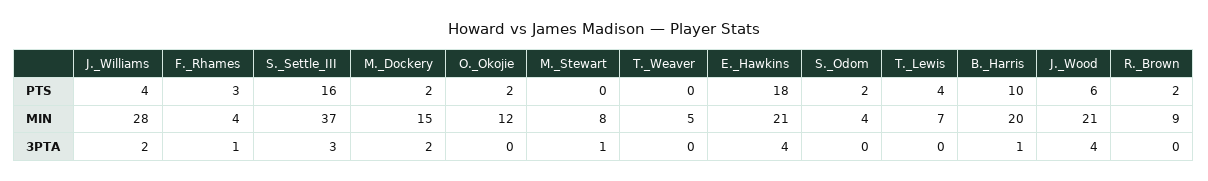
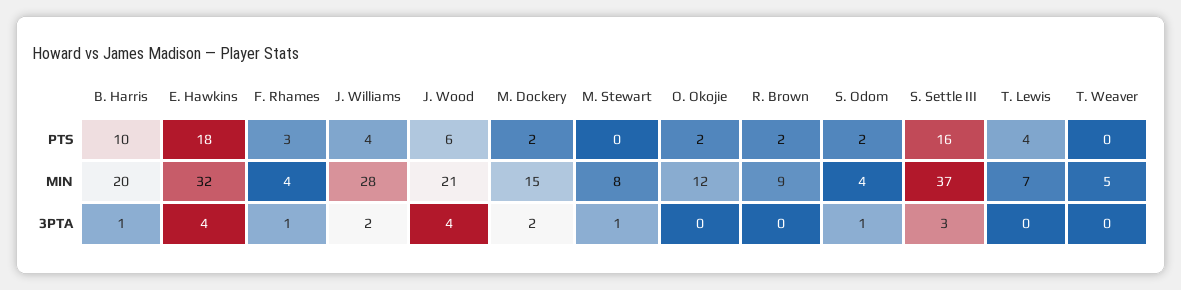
E._Hawkins, MIN: 21 -> 32
S._Odom, 3PTA: 0 -> 1

